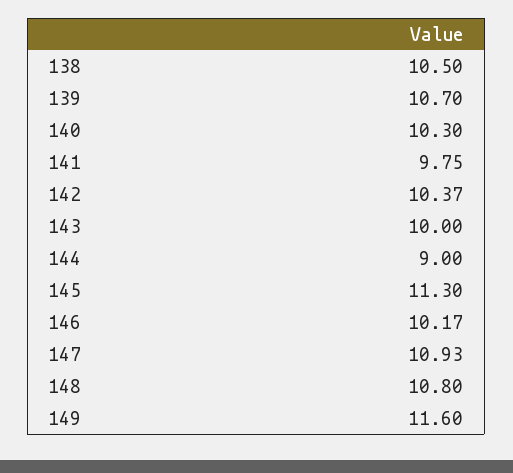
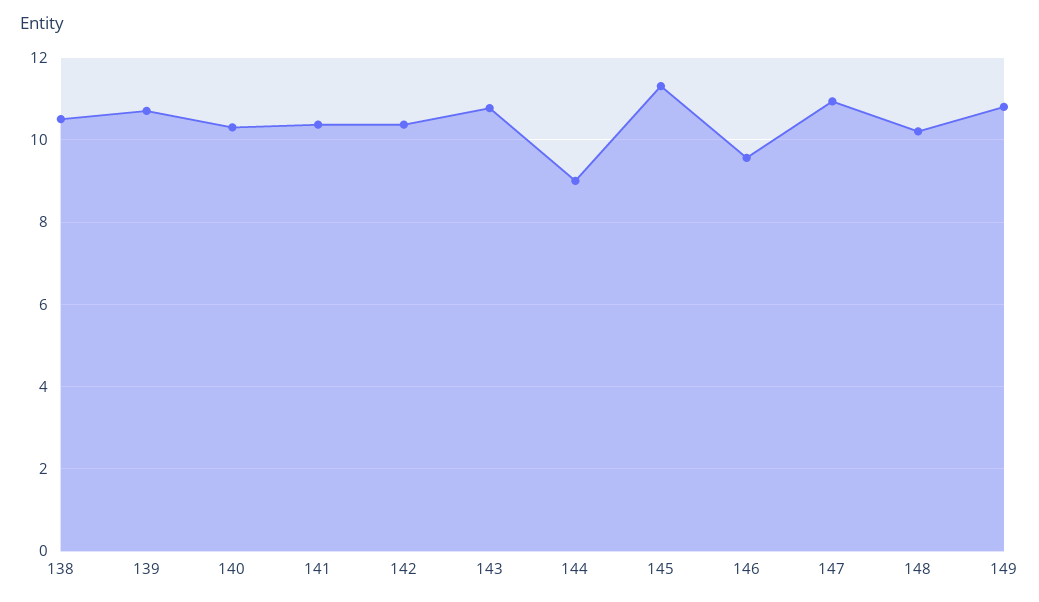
141: 9.75 -> 10.4
143: 10 -> 10.8
146: 10.17 -> 9.6
148: 10.8 -> 10.2
149: 11.6 -> 10.8

